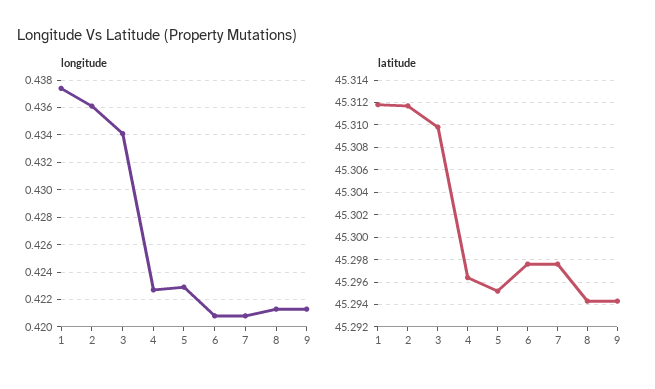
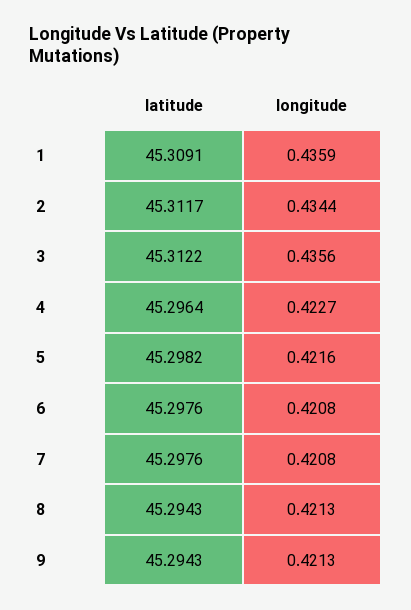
longitude, 1: 0.4375 -> 0.4359
longitude, 2: 0.436 -> 0.4344
longitude, 3: 0.434 -> 0.4356
longitude, 5: 0.423 -> 0.4216
latitude, 1: 45.312 -> 45.3091
latitude, 3: 45.31 -> 45.3122
latitude, 5: 45.295 -> 45.2982

